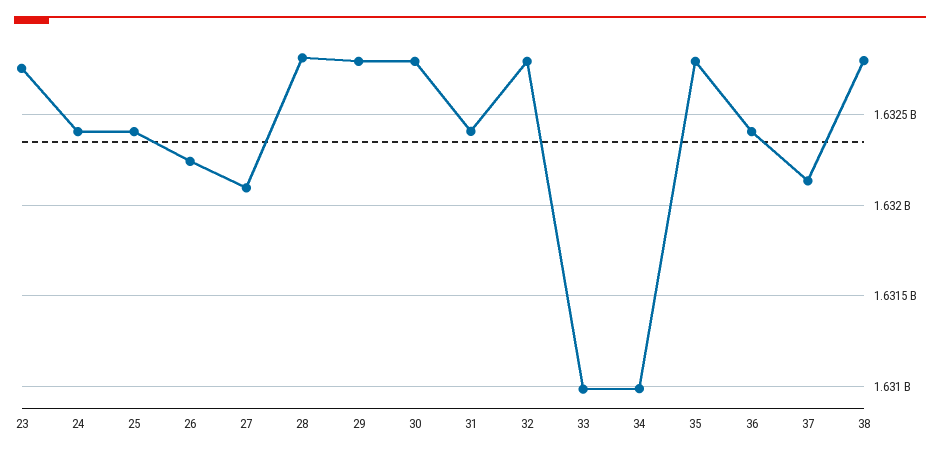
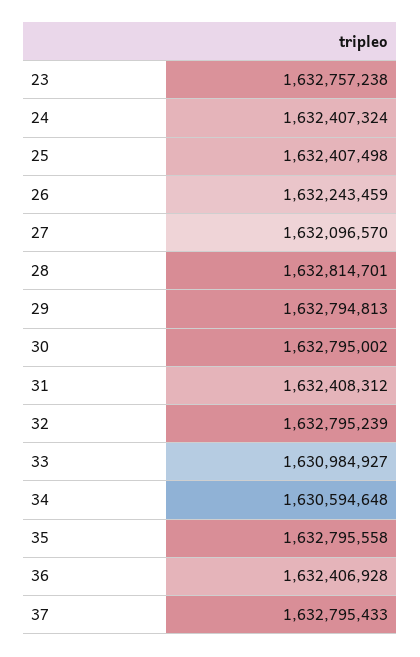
34: 1631000000 -> 1630594648
37: 1632150000 -> 1632795433
38: 1632800000 -> none

